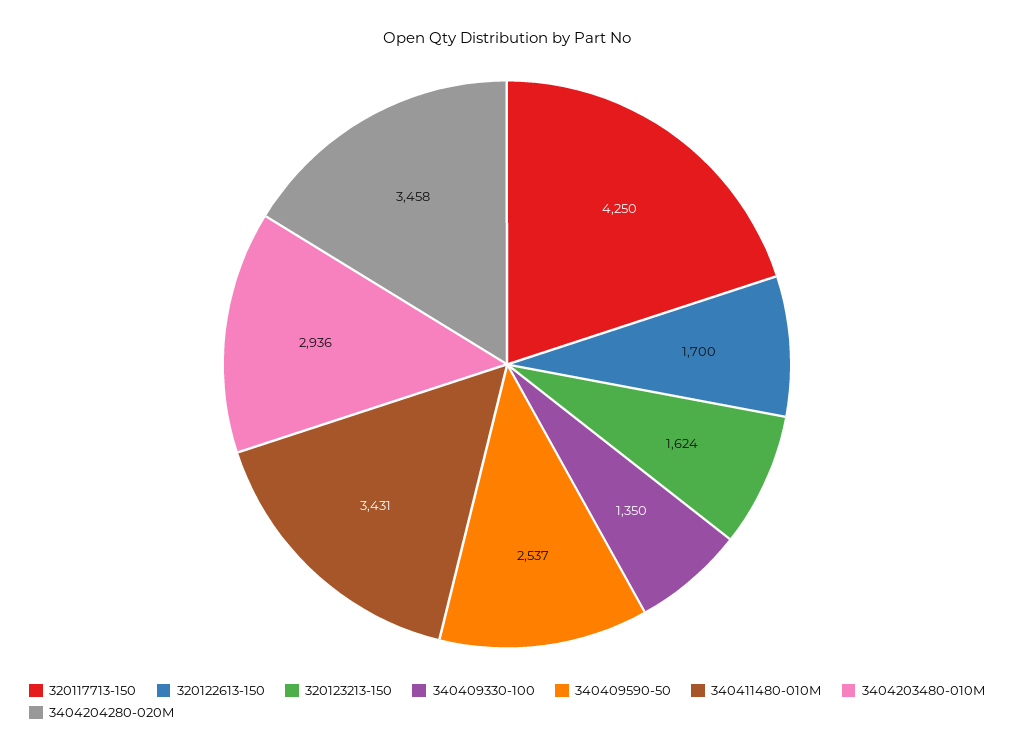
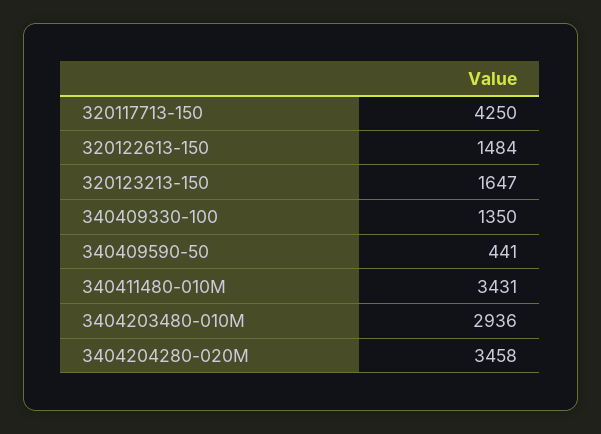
320122613-150: 1700 -> 1484
320123213-150: 1624 -> 1647
340409590-50: 2537 -> 441

